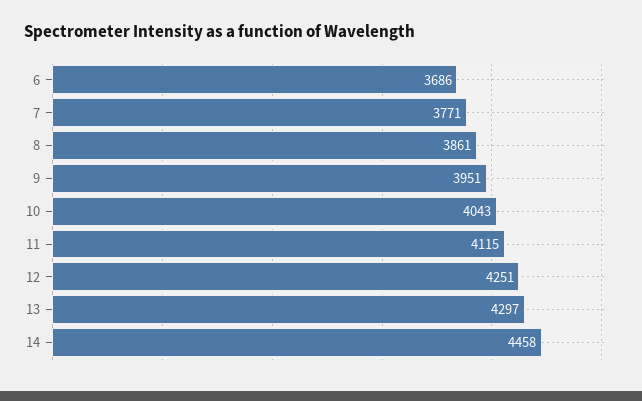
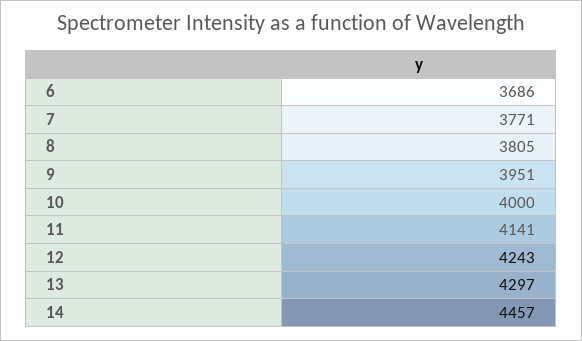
8: 3861 -> 3805
10: 4043 -> 4000
11: 4115 -> 4141
12: 4251 -> 4243
14: 4458 -> 4457

